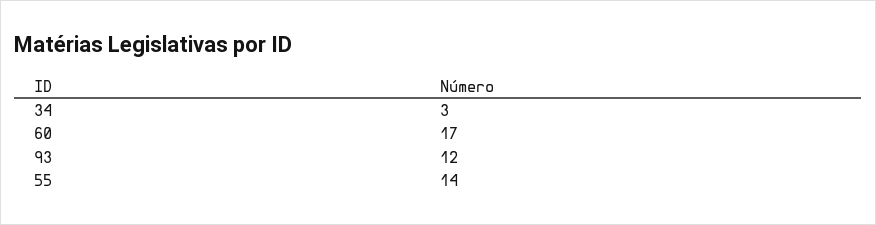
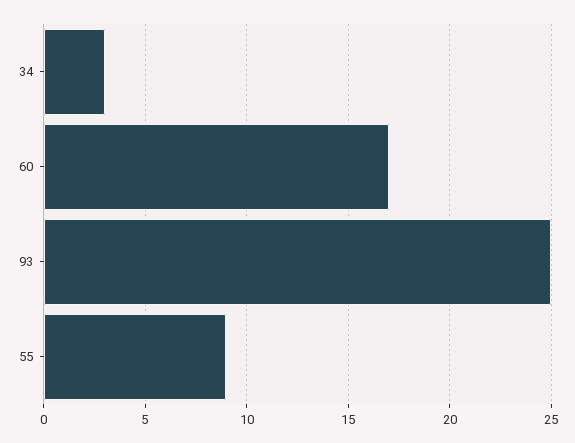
93: 12 -> 25
55: 14 -> 9

